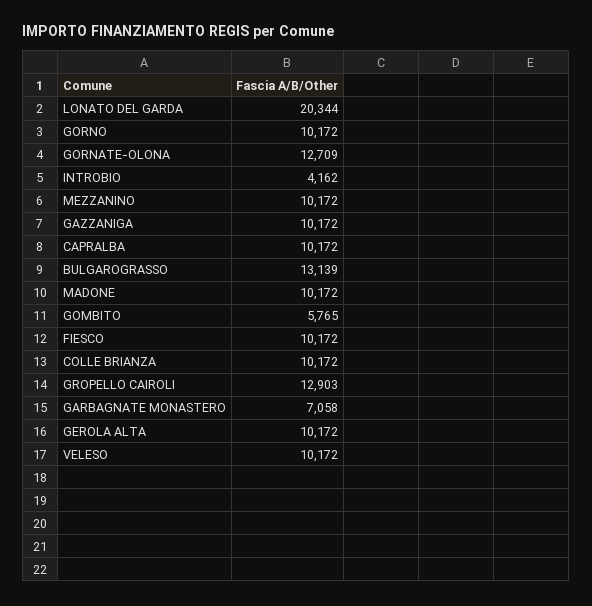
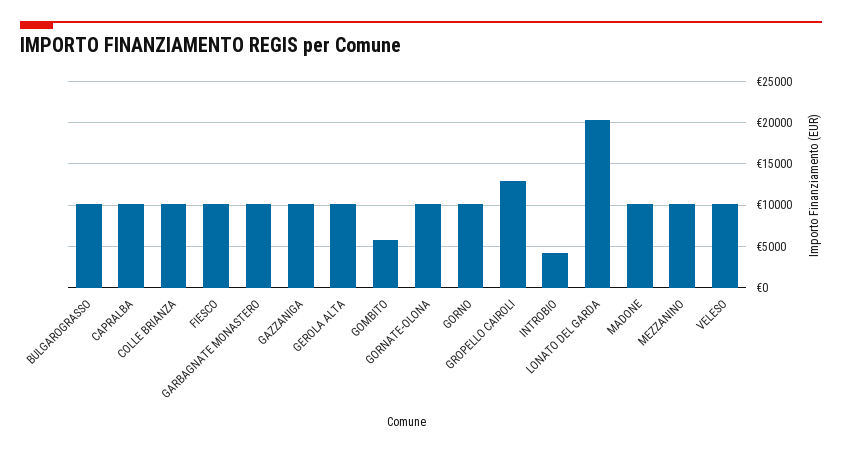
GORNATE-OLONA: 12709 -> 10000
BULGAROGRASSO: 13139 -> 10000
GARBAGNATE MONASTERO: 7058 -> 10000

